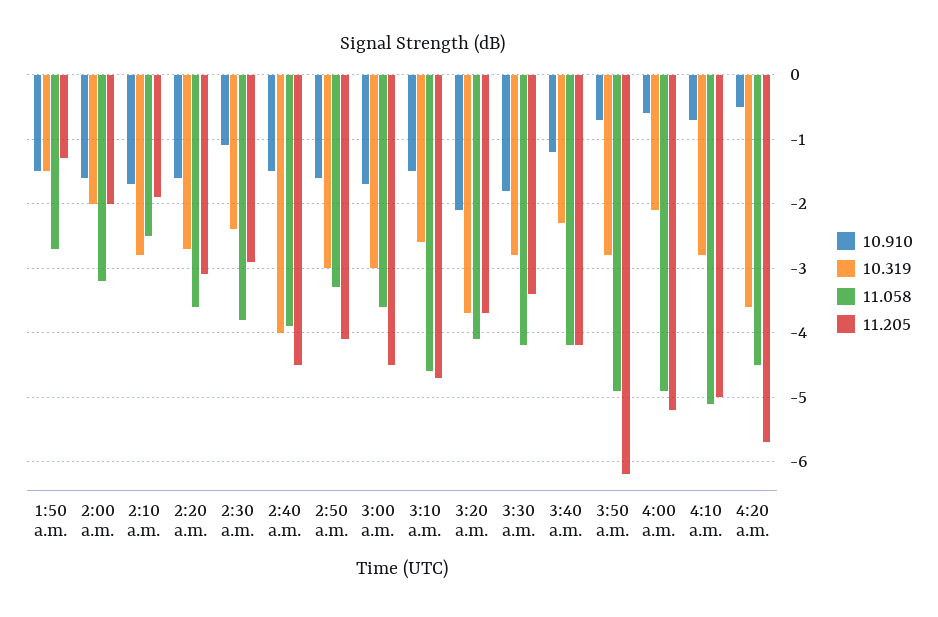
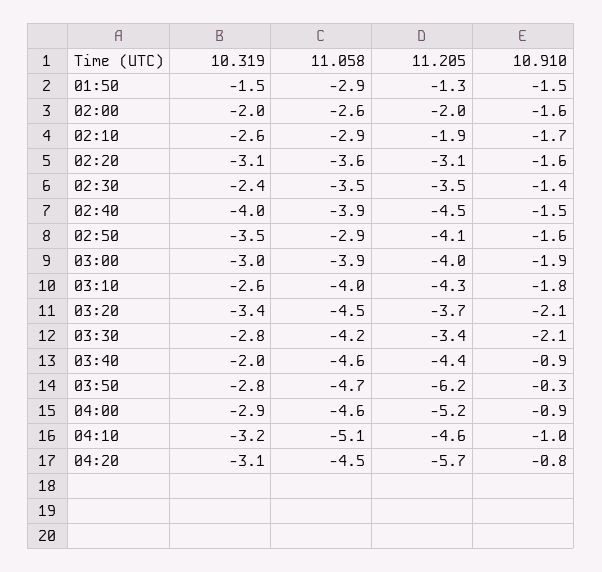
11.058, 1:50 a.m.: -2.7 -> -2.9
11.058, 2:00 a.m.: -3.2 -> -2.6
10.319, 2:10 a.m.: -2.8 -> -2.6
11.058, 2:10 a.m.: -2.5 -> -2.9
10.319, 2:20 a.m.: -2.7 -> -3.1
10.910, 2:30 a.m.: -1.1 -> -1.4
11.058, 2:30 a.m.: -3.8 -> -3.5
11.205, 2:30 a.m.: -2.9 -> -3.5
10.319, 2:50 a.m.: -3 -> -3.5
11.058, 2:50 a.m.: -3.3 -> -2.9
10.910, 3:00 a.m.: -1.7 -> -1.9
11.058, 3:00 a.m.: -3.6 -> -3.9
11.205, 3:00 a.m.: -4.5 -> -4
10.910, 3:10 a.m.: -1.5 -> -1.8
11.058, 3:10 a.m.: -4.6 -> -4
11.205, 3:10 a.m.: -4.7 -> -4.3
10.319, 3:20 a.m.: -3.7 -> -3.4
11.058, 3:20 a.m.: -4.1 -> -4.5
10.910, 3:30 a.m.: -1.8 -> -2.1
10.910, 3:40 a.m.: -1.2 -> -0.9
10.319, 3:40 a.m.: -2.3 -> -2
11.058, 3:40 a.m.: -4.2 -> -4.6
11.205, 3:40 a.m.: -4.2 -> -4.4
10.910, 3:50 a.m.: -0.7 -> -0.3
11.058, 3:50 a.m.: -4.9 -> -4.7
10.910, 4:00 a.m.: -0.6 -> -0.9
10.319, 4:00 a.m.: -2.1 -> -2.9
11.058, 4:00 a.m.: -4.9 -> -4.6
10.910, 4:10 a.m.: -0.7 -> -1
10.319, 4:10 a.m.: -2.8 -> -3.2
11.205, 4:10 a.m.: -5 -> -4.6
10.910, 4:20 a.m.: -0.5 -> -0.8
10.319, 4:20 a.m.: -3.6 -> -3.1

